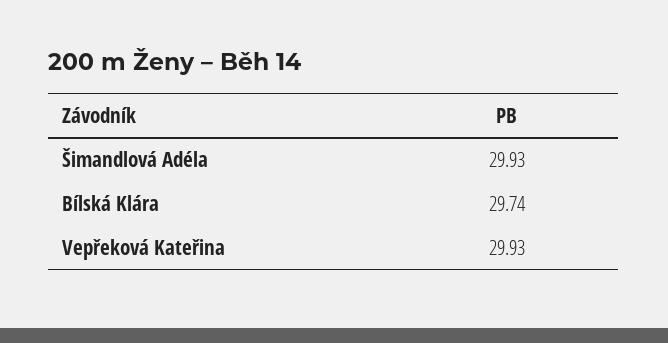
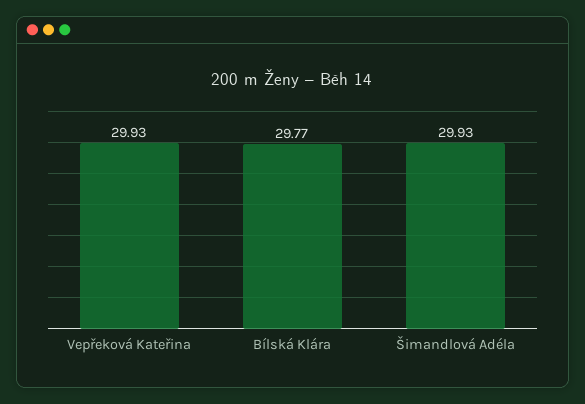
Bílská Klára: 29.74 -> 29.77

